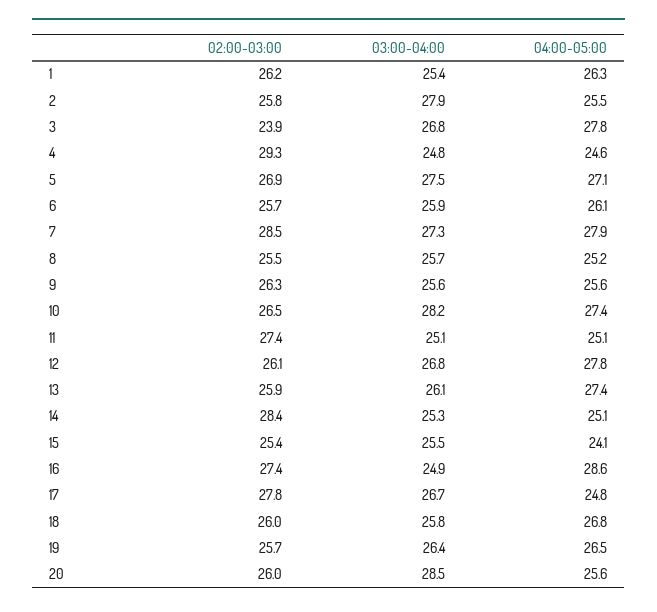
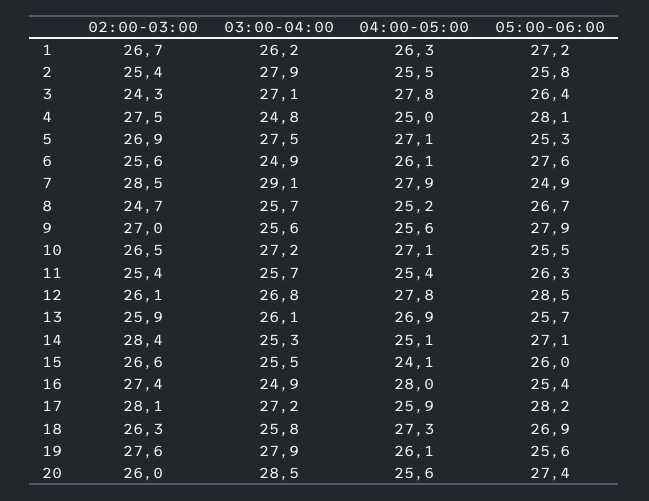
02:00-03:00, 1: 26.2 -> 26.7
03:00-04:00, 1: 25.4 -> 26.2
02:00-03:00, 2: 25.8 -> 25.4
02:00-03:00, 3: 23.9 -> 24.3
03:00-04:00, 3: 26.8 -> 27.1
02:00-03:00, 4: 29.3 -> 27.5
04:00-05:00, 4: 24.6 -> 25
02:00-03:00, 6: 25.7 -> 25.6
03:00-04:00, 6: 25.9 -> 24.9
03:00-04:00, 7: 27.3 -> 29.1
02:00-03:00, 8: 25.5 -> 24.7
02:00-03:00, 9: 26.3 -> 27
03:00-04:00, 10: 28.2 -> 27.2
04:00-05:00, 10: 27.4 -> 27.1
02:00-03:00, 11: 27.4 -> 25.4
03:00-04:00, 11: 25.1 -> 25.7
04:00-05:00, 11: 25.1 -> 25.4
04:00-05:00, 13: 27.4 -> 26.9
02:00-03:00, 15: 25.4 -> 26.6
04:00-05:00, 16: 28.6 -> 28
02:00-03:00, 17: 27.8 -> 28.1
03:00-04:00, 17: 26.7 -> 27.2
04:00-05:00, 17: 24.8 -> 25.9
02:00-03:00, 18: 26 -> 26.3
04:00-05:00, 18: 26.8 -> 27.3
02:00-03:00, 19: 25.7 -> 27.6
03:00-04:00, 19: 26.4 -> 27.9
04:00-05:00, 19: 26.5 -> 26.1
05:00-06:00, 1: none -> 27.2
05:00-06:00, 2: none -> 25.8
05:00-06:00, 3: none -> 26.4
05:00-06:00, 4: none -> 28.1
05:00-06:00, 5: none -> 25.3
05:00-06:00, 6: none -> 27.6
05:00-06:00, 7: none -> 24.9
05:00-06:00, 8: none -> 26.7
05:00-06:00, 9: none -> 27.9
05:00-06:00, 10: none -> 25.5
05:00-06:00, 11: none -> 26.3
05:00-06:00, 12: none -> 28.5
05:00-06:00, 13: none -> 25.7
05:00-06:00, 14: none -> 27.1
05:00-06:00, 15: none -> 26
05:00-06:00, 16: none -> 25.4
05:00-06:00, 17: none -> 28.2
05:00-06:00, 18: none -> 26.9
05:00-06:00, 19: none -> 25.6
05:00-06:00, 20: none -> 27.4

